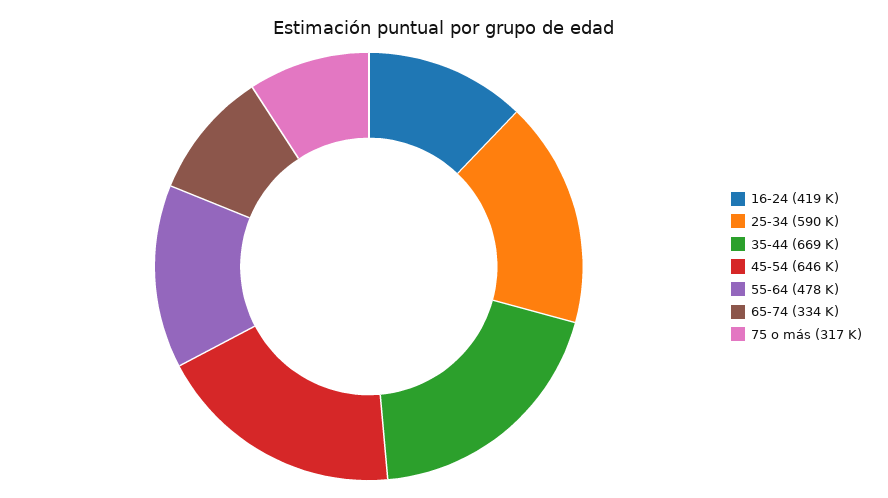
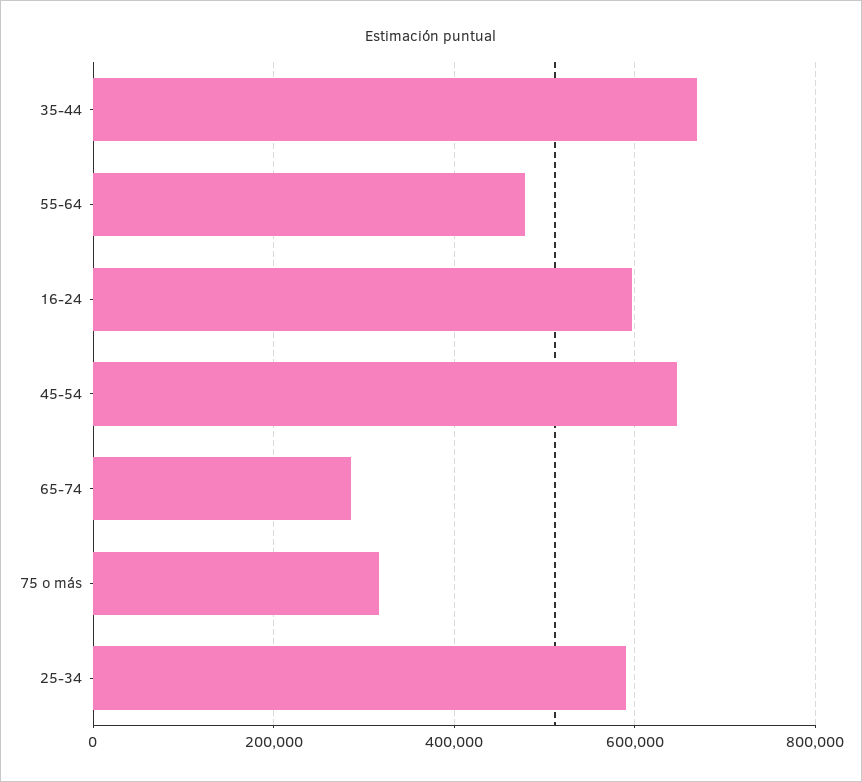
16-24: 419000 -> 600000
65-74: 334000 -> 280000

